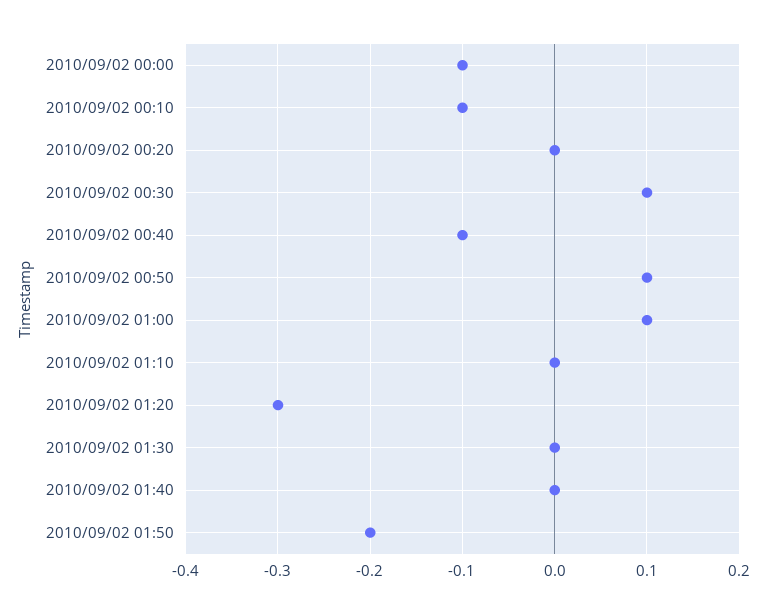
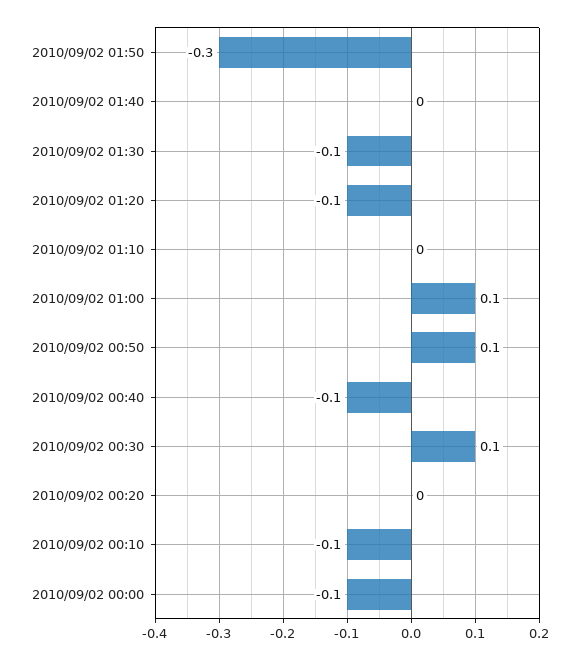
2010/09/02 01:20: -0.3 -> -0.1
2010/09/02 01:30: 0 -> -0.1
2010/09/02 01:50: -0.2 -> -0.3

